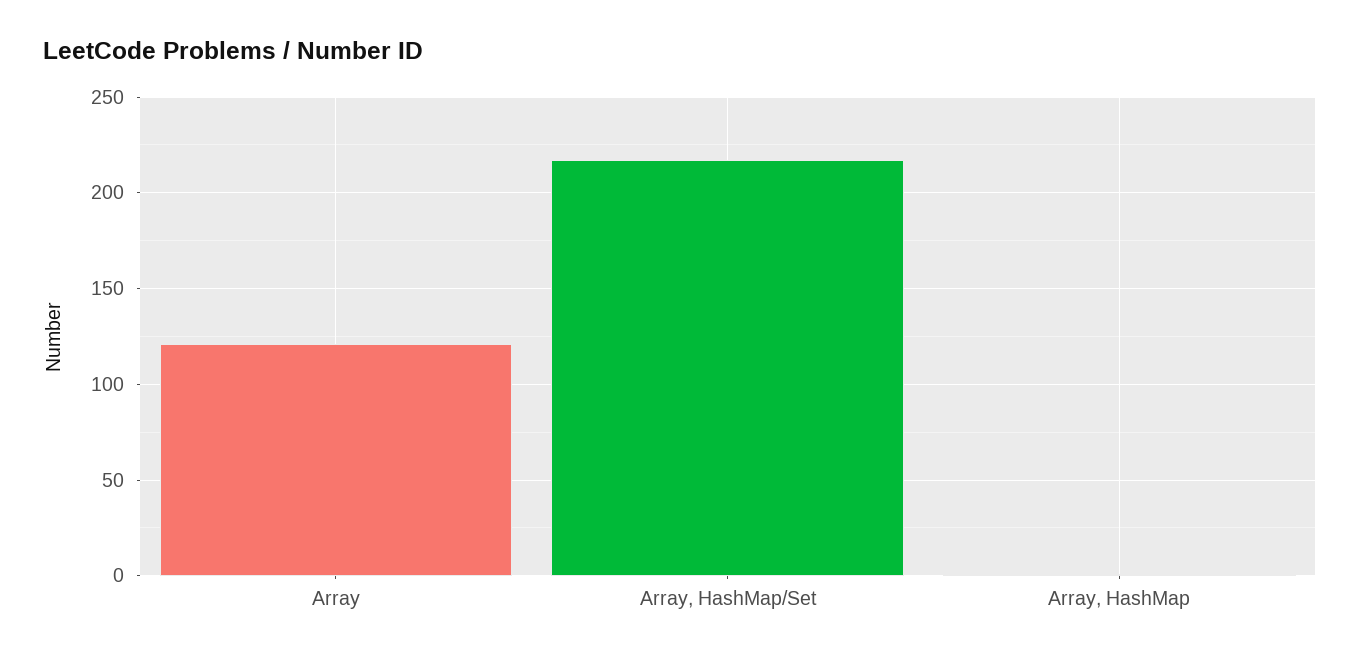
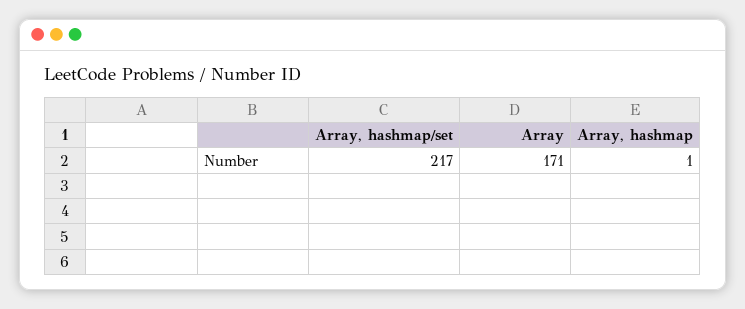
Array: 120 -> 171

